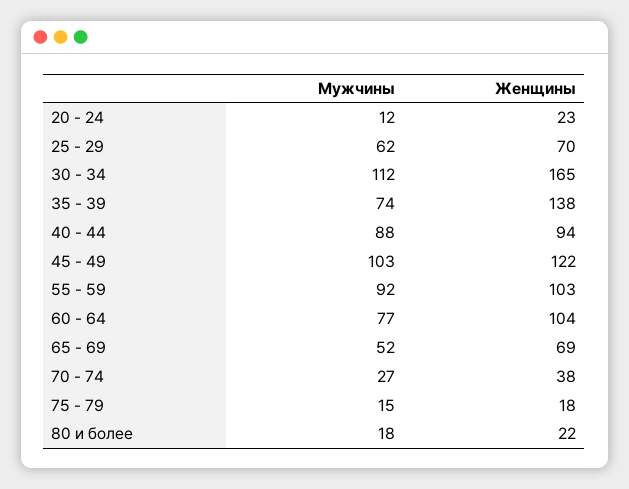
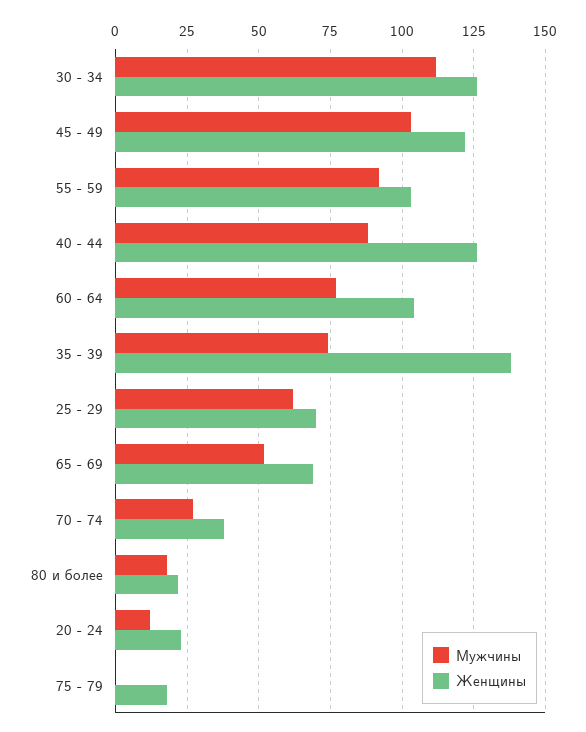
Женщины, 30 - 34: 165 -> 125
Женщины, 40 - 44: 94 -> 125
Мужчины, 75 - 79: 15 -> 0

